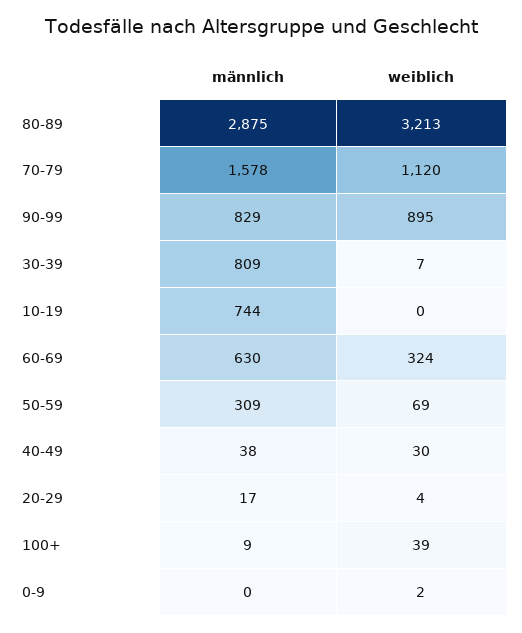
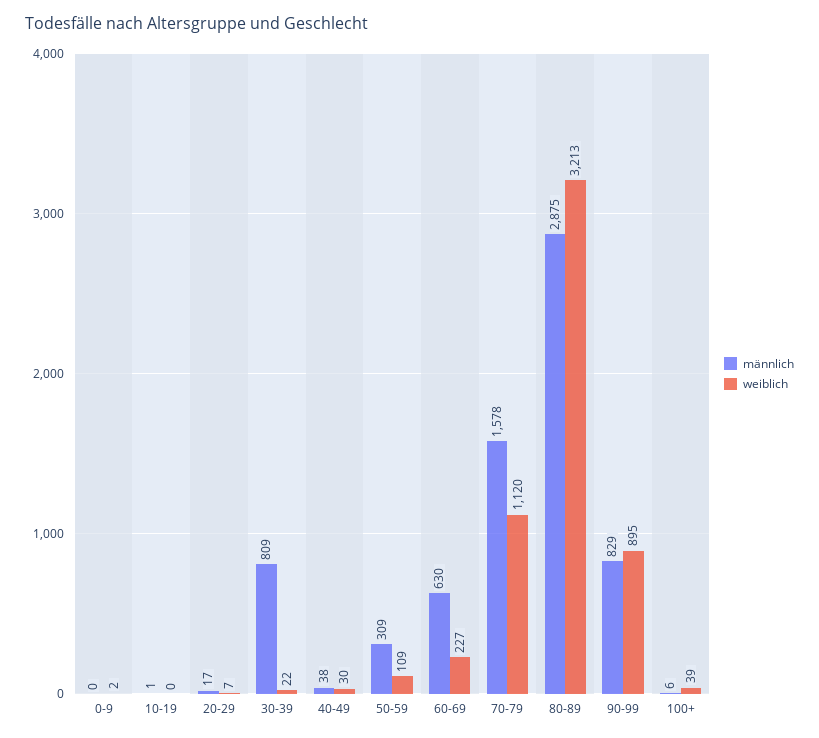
weiblich, 30-39: 7 -> 22
männlich, 10-19: 744 -> 1
weiblich, 60-69: 324 -> 227
weiblich, 50-59: 69 -> 109
weiblich, 20-29: 4 -> 7
männlich, 100+: 9 -> 6

